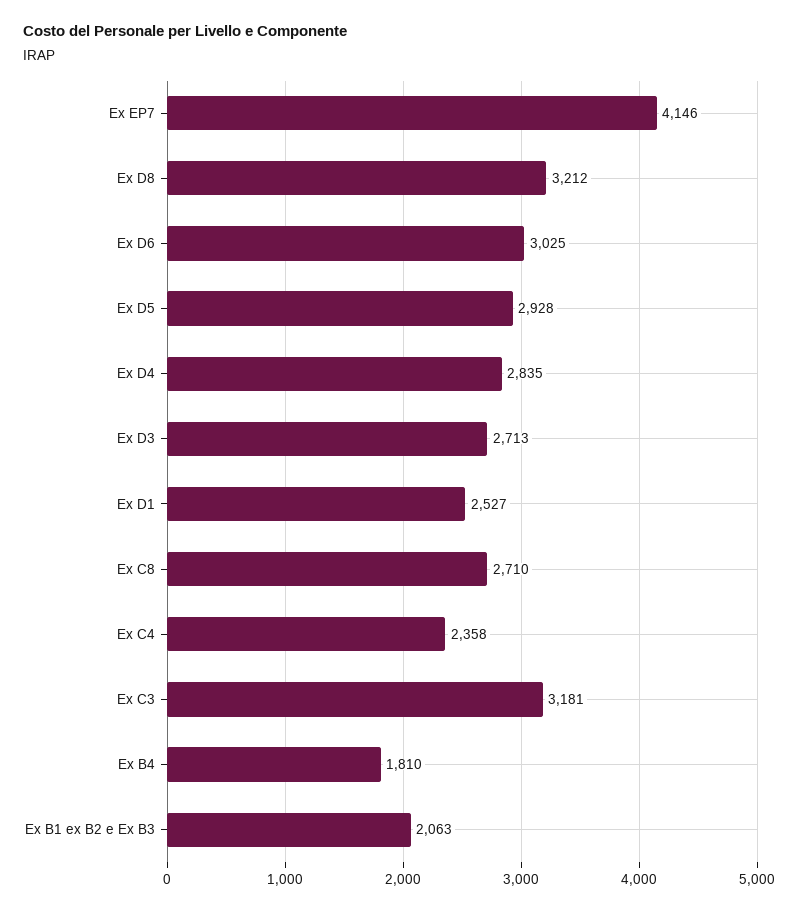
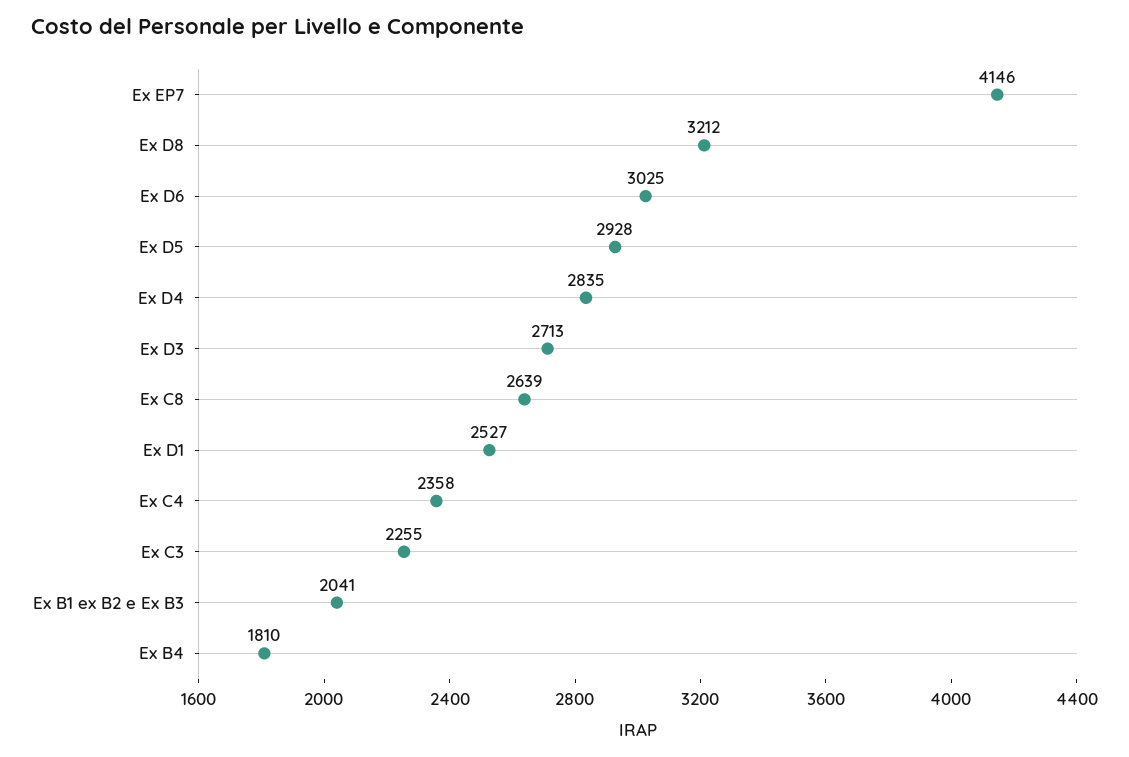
Ex C8: 2710 -> 2639
Ex C3: 3181 -> 2255
Ex B1 ex B2 e Ex B3: 2063 -> 2041

